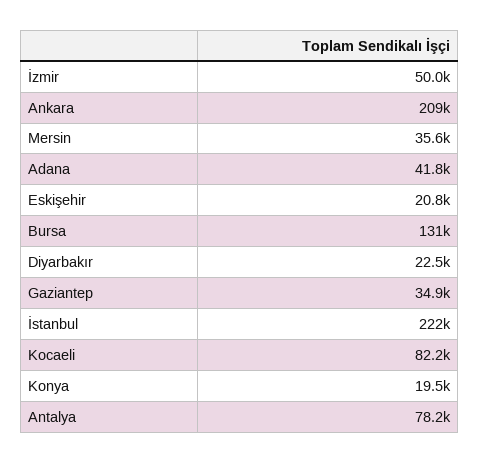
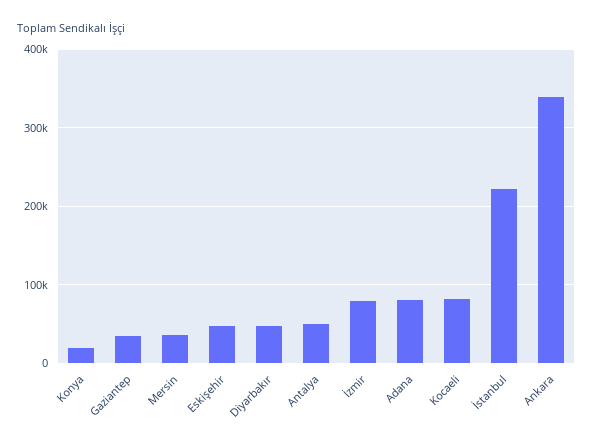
İzmir: 50000 -> 80000
Ankara: 209000 -> 340000
Adana: 41800 -> 80000
Eskişehir: 20800 -> 50000
Bursa: 131000 -> none
Diyarbakır: 22500 -> 50000
Antalya: 78200 -> 50000

